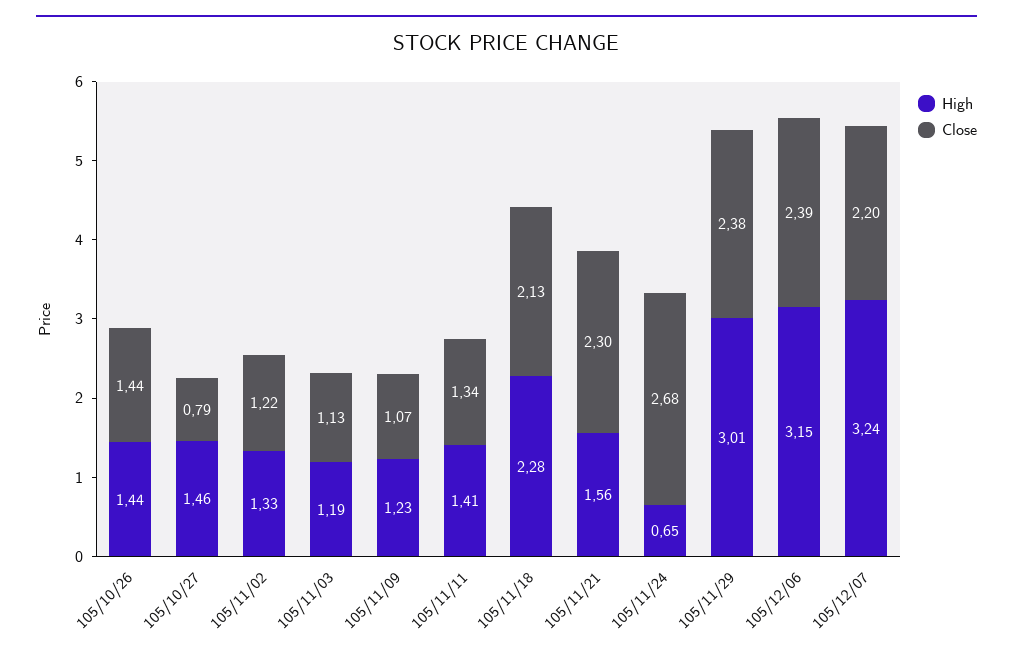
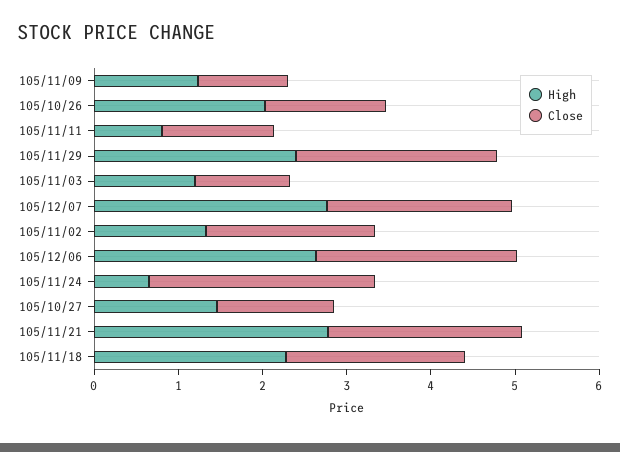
High, 105/10/26: 1.44 -> 2
Close, 105/10/27: 0.79 -> 1.4
Close, 105/11/02: 1.22 -> 2
High, 105/11/11: 1.41 -> 0.8
High, 105/11/21: 1.56 -> 2.8
High, 105/11/29: 3.01 -> 2.4
High, 105/12/06: 3.15 -> 2.6
High, 105/12/07: 3.24 -> 2.8

